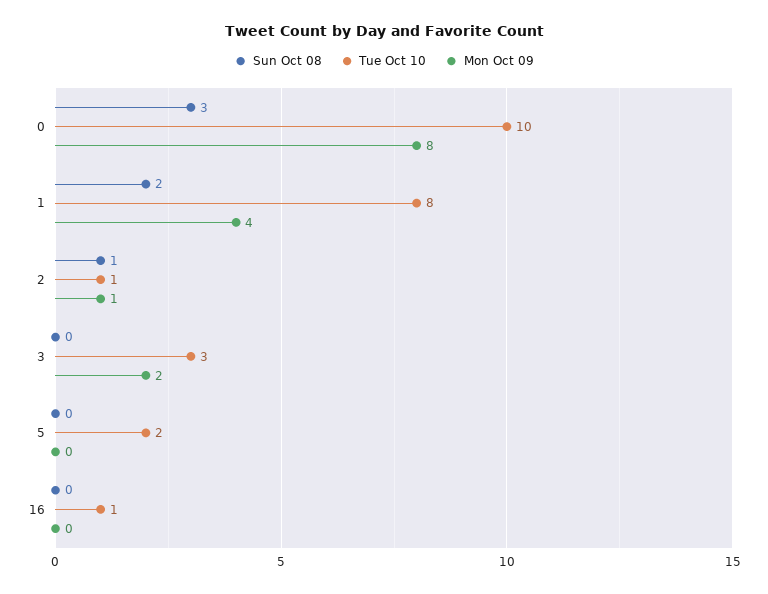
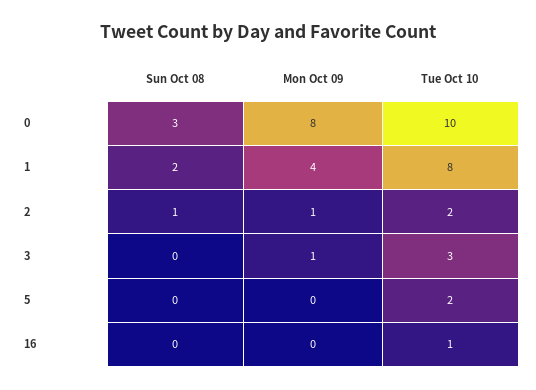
Tue Oct 10, 2: 1 -> 2
Mon Oct 09, 3: 2 -> 1

